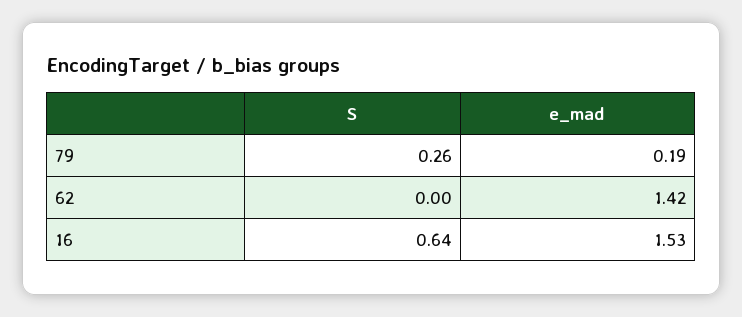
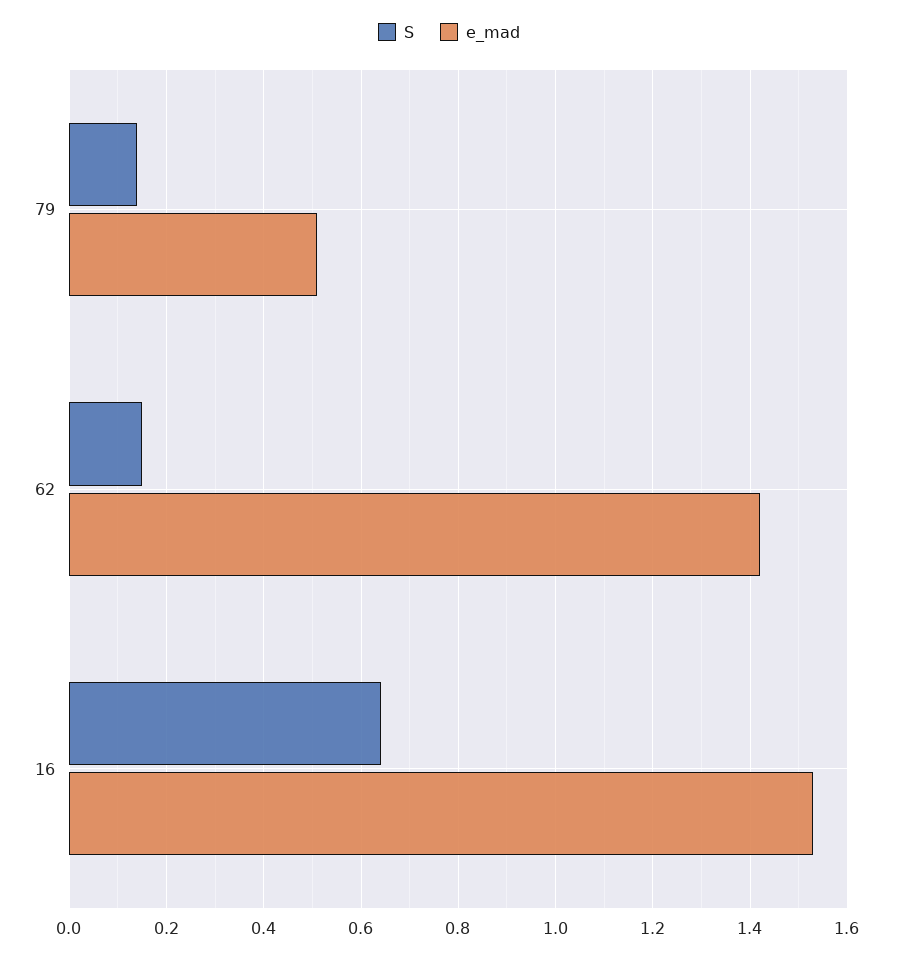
S, 79: 0.26 -> 0.15
e_mad, 79: 0.19 -> 0.5
S, 62: 0 -> 0.15

